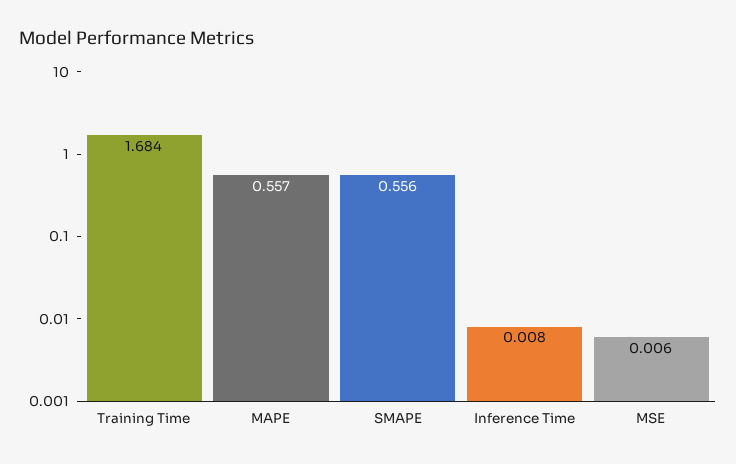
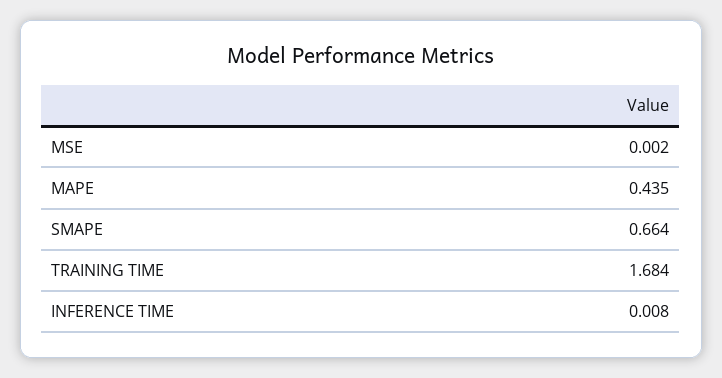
MAPE: 0.557 -> 0.435
SMAPE: 0.556 -> 0.664
MSE: 0.006 -> 0.002

